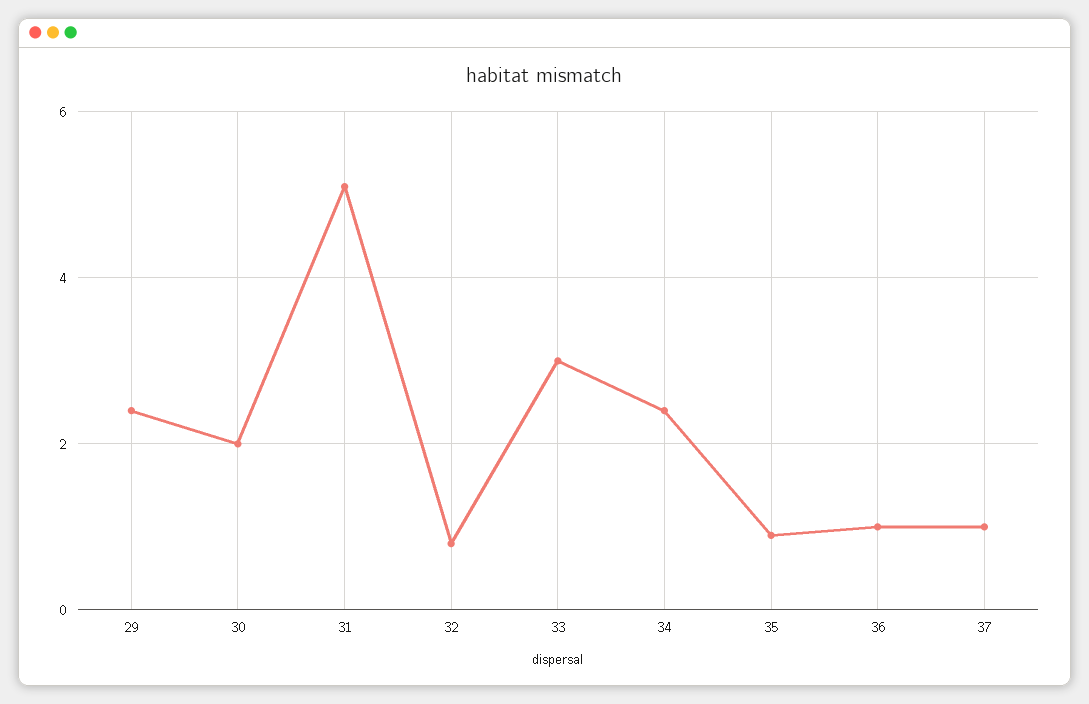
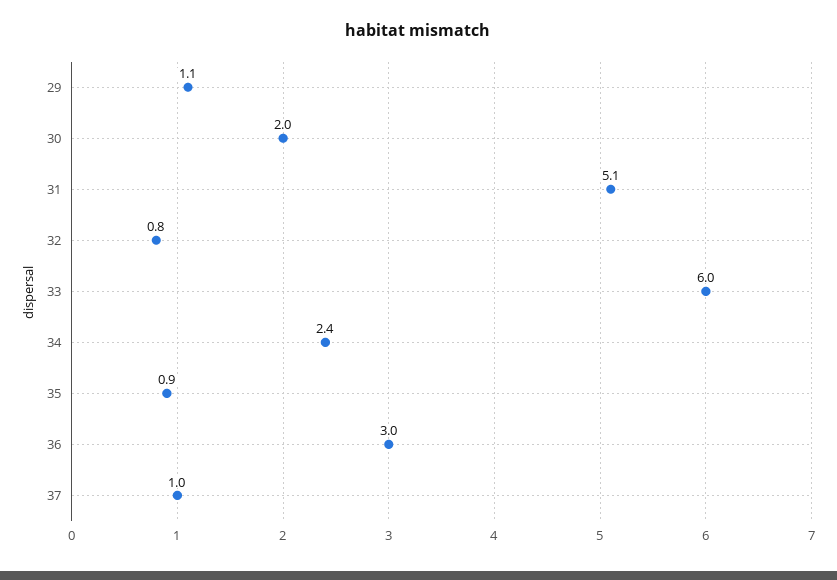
29: 2.5 -> 1.1
33: 3 -> 6
36: 1 -> 3

